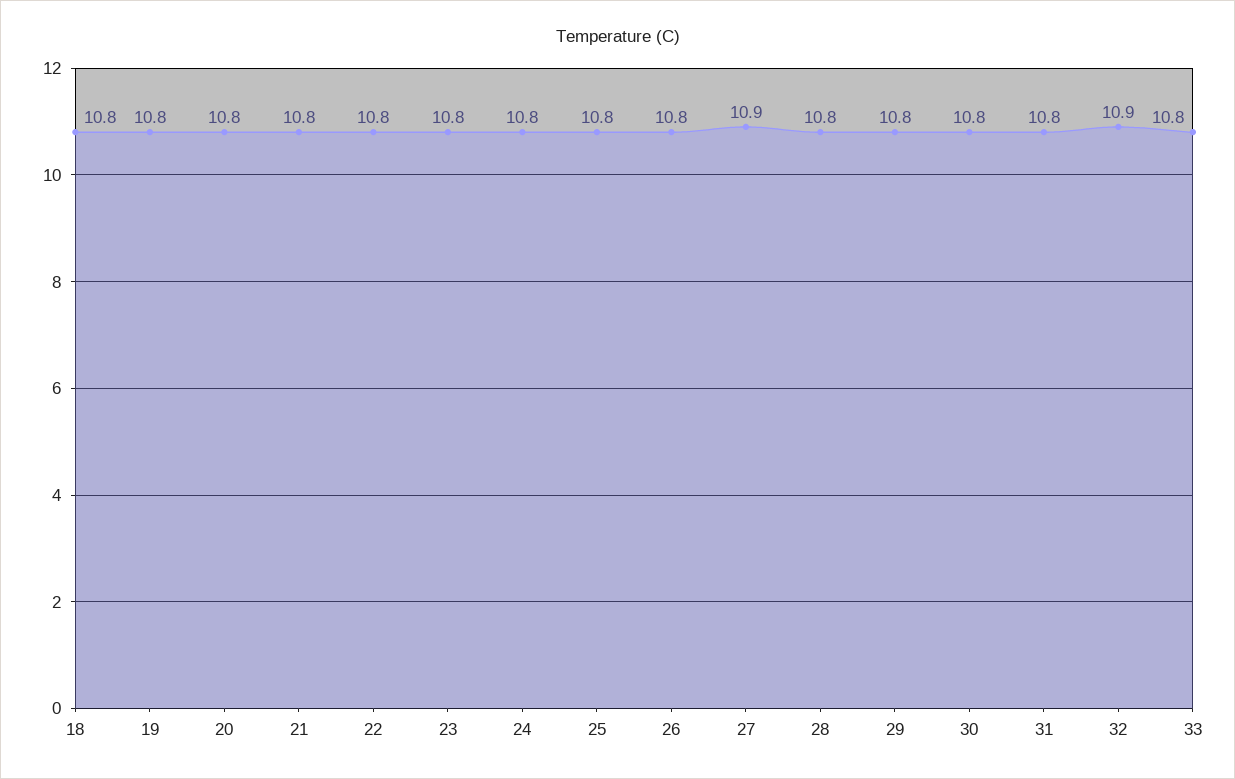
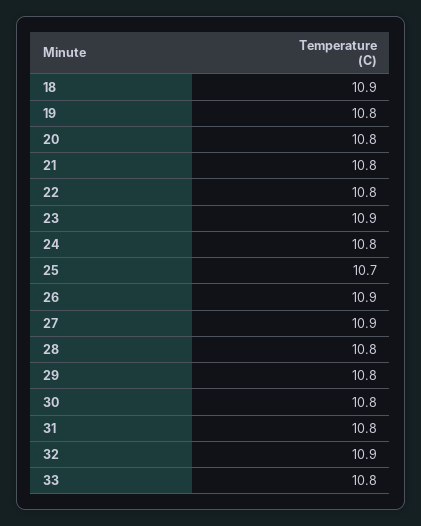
18: 10.8 -> 10.9
23: 10.8 -> 10.9
25: 10.8 -> 10.7
26: 10.8 -> 10.9

